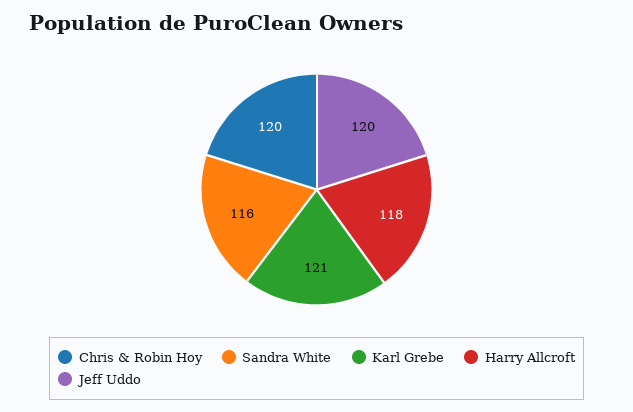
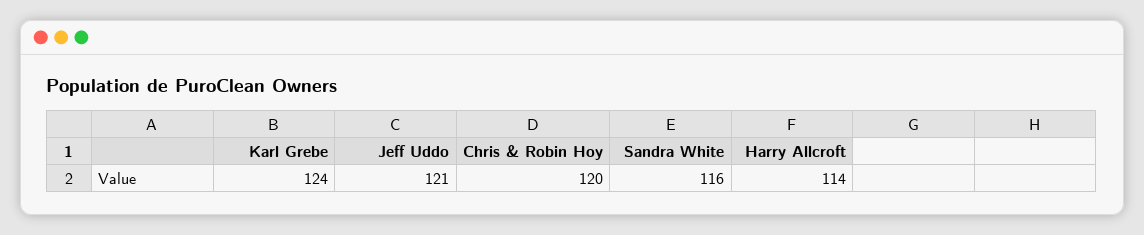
Karl Grebe: 121 -> 124
Harry Allcroft: 118 -> 114
Jeff Uddo: 120 -> 121

